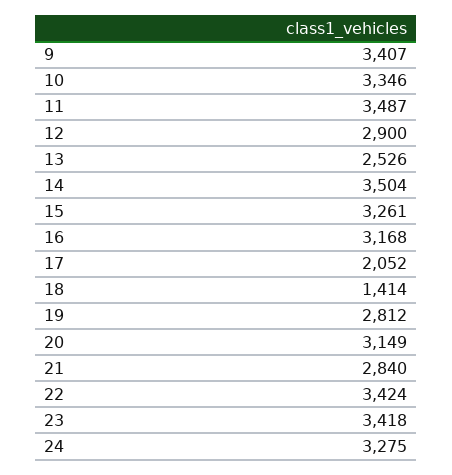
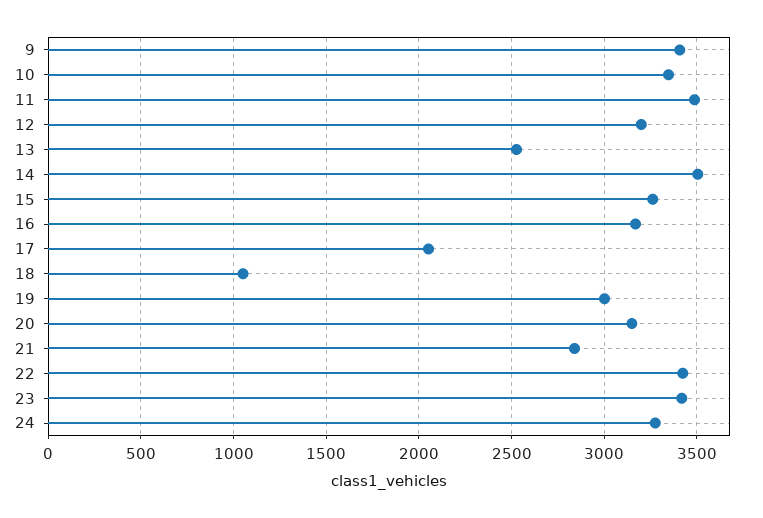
12: 2900 -> 3200
18: 1414 -> 1050
19: 2812 -> 3000

